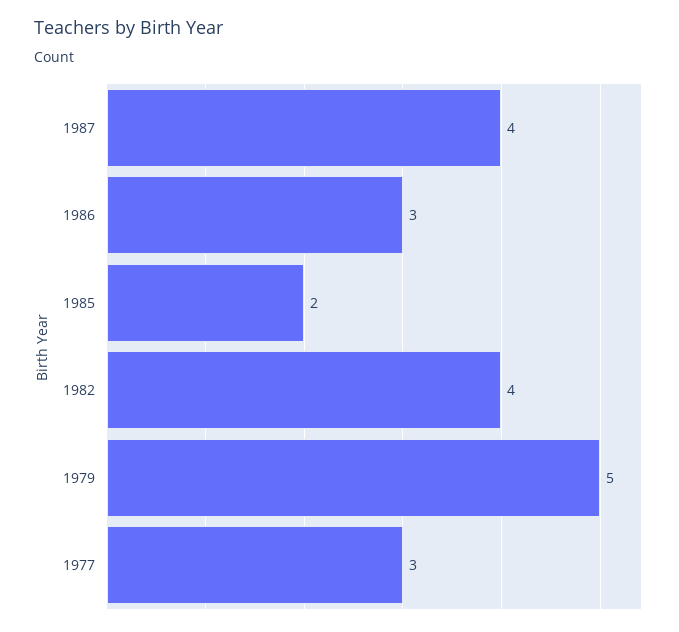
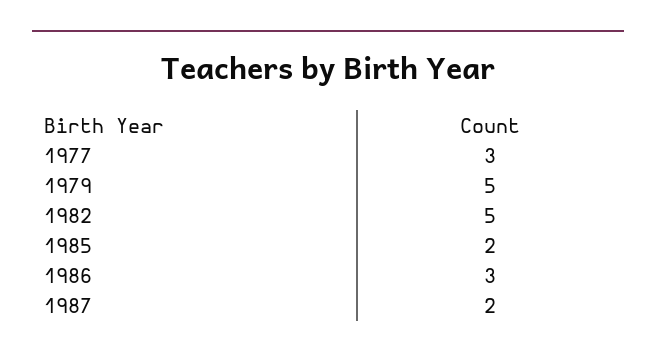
1987: 4 -> 2
1982: 4 -> 5

